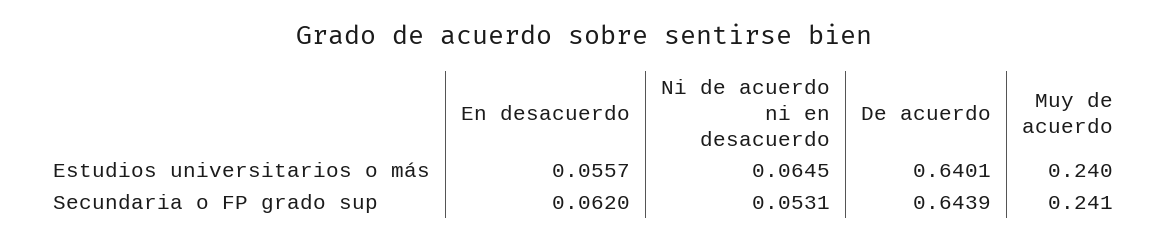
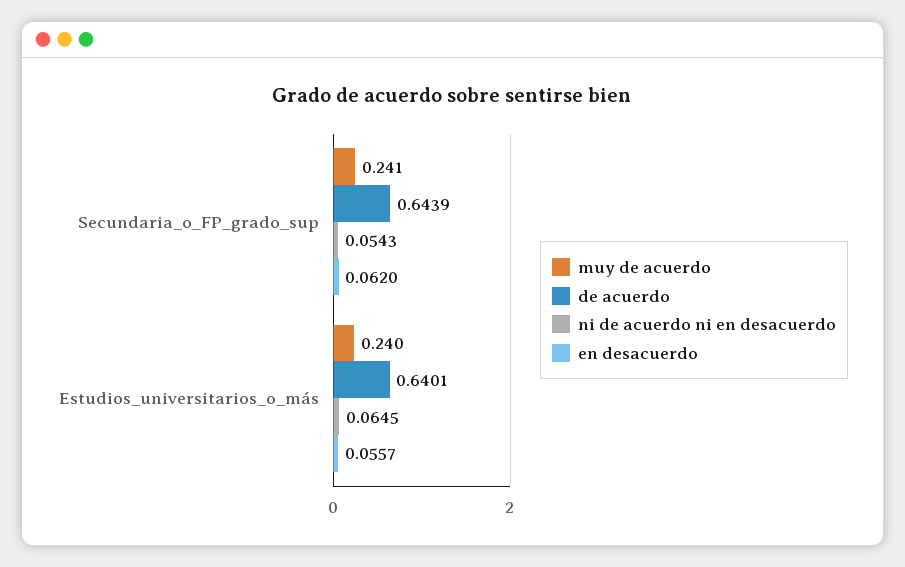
Ni de acuerdo ni en desacuerdo, Secundaria o FP grado sup: 0.0531 -> 0.0543

